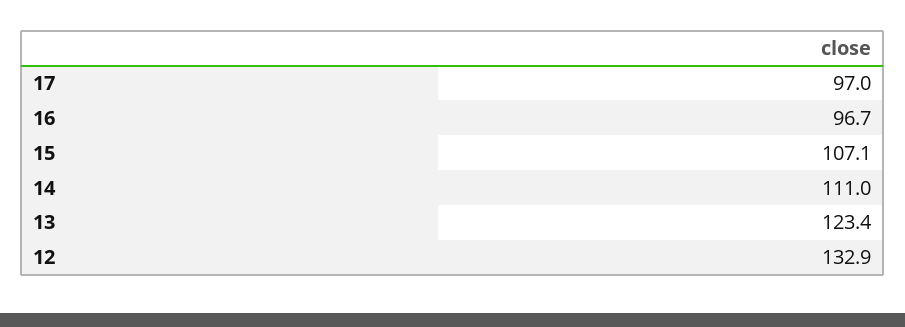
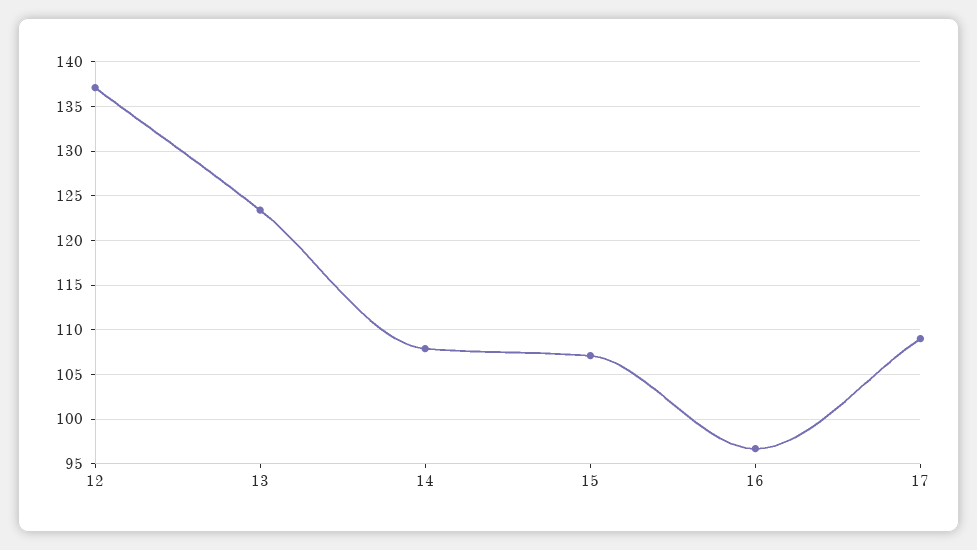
17: 97 -> 109
14: 111 -> 108
12: 132.9 -> 137

